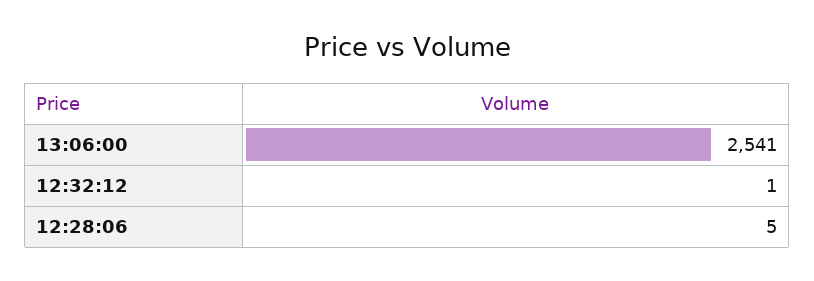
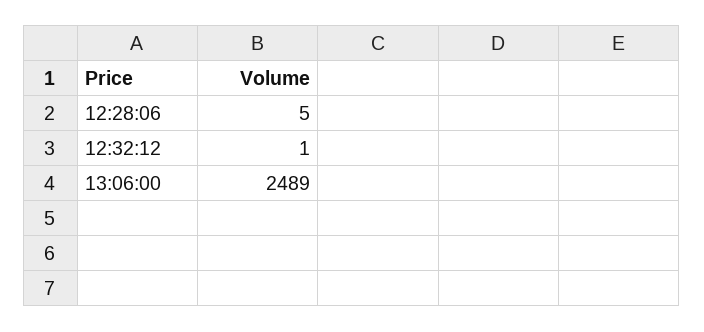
13:06:00: 2541 -> 2489

